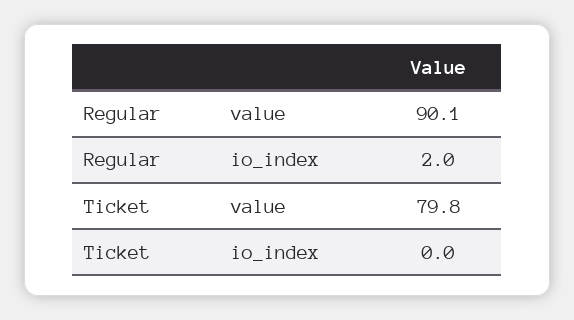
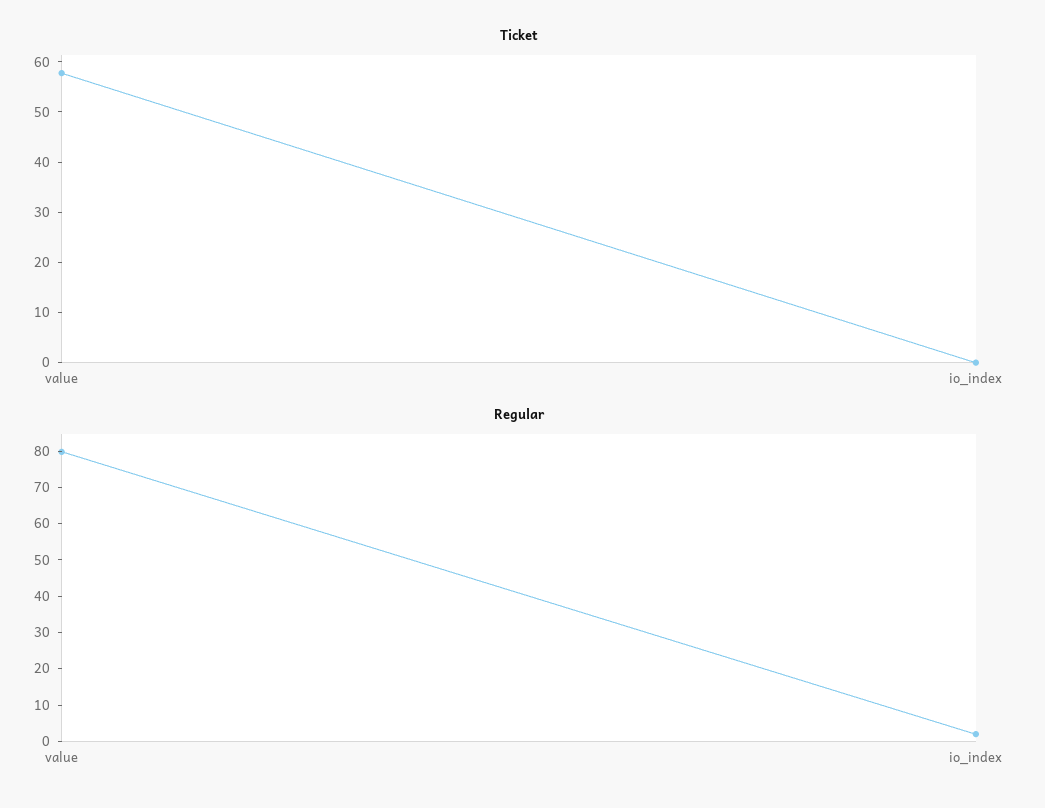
Regular, value: 90.1 -> 80
Ticket, value: 79.8 -> 58

